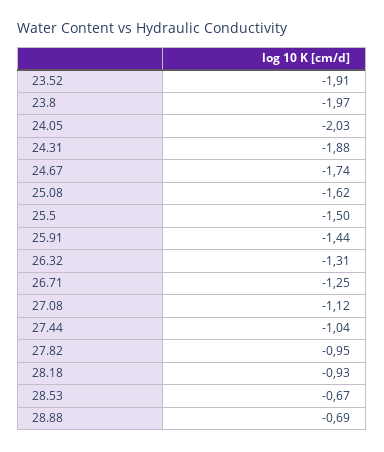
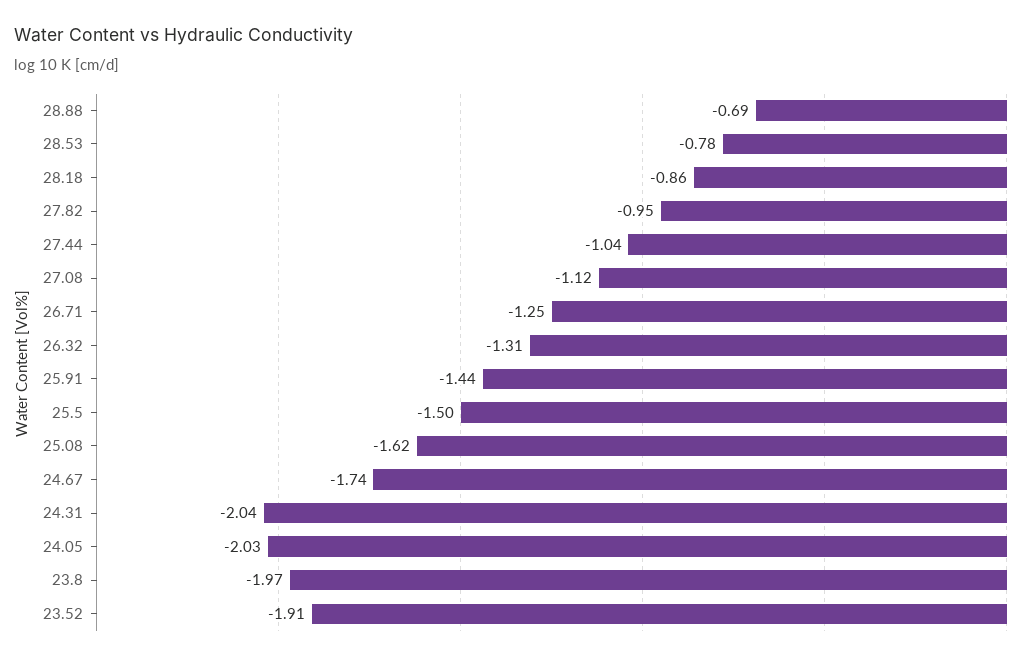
24.31: -1.88 -> -2.04
28.18: -0.93 -> -0.86
28.53: -0.67 -> -0.78

